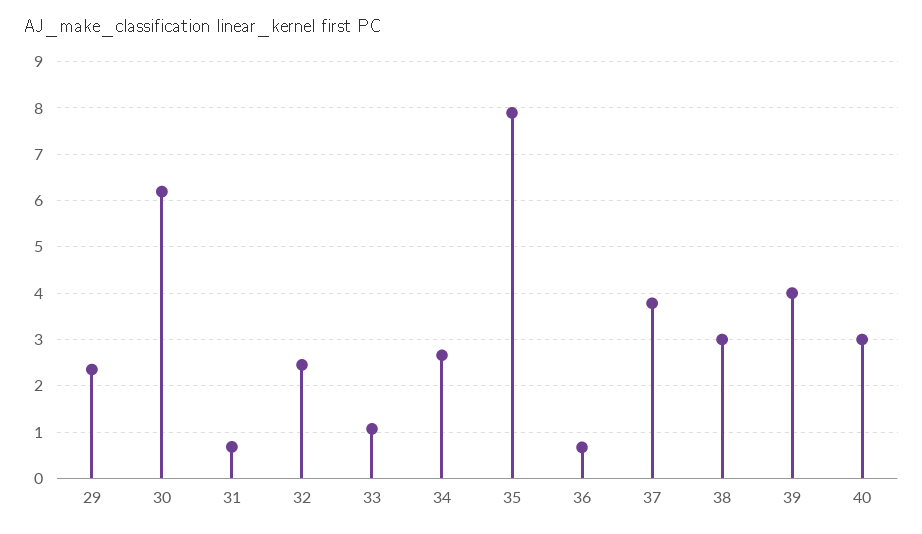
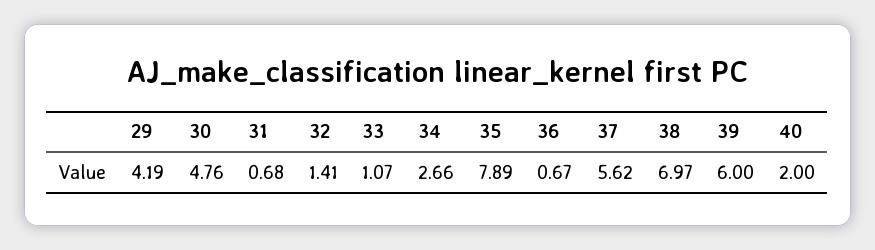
29: 2.4 -> 4.19
30: 6.2 -> 4.76
32: 2.4 -> 1.41
37: 3.8 -> 5.62
38: 3 -> 6.97
39: 4 -> 6
40: 3 -> 2

